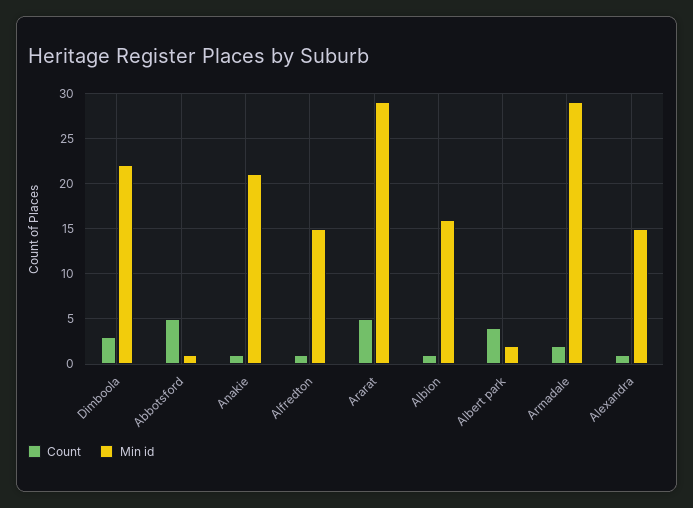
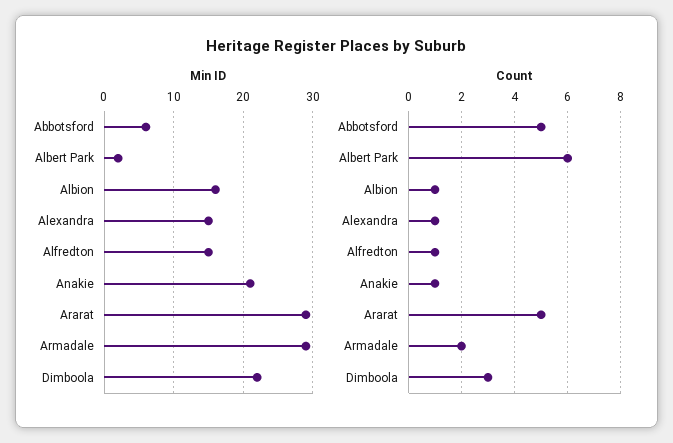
Min id, Abbotsford: 1 -> 6
Count, Albert park: 4 -> 6

